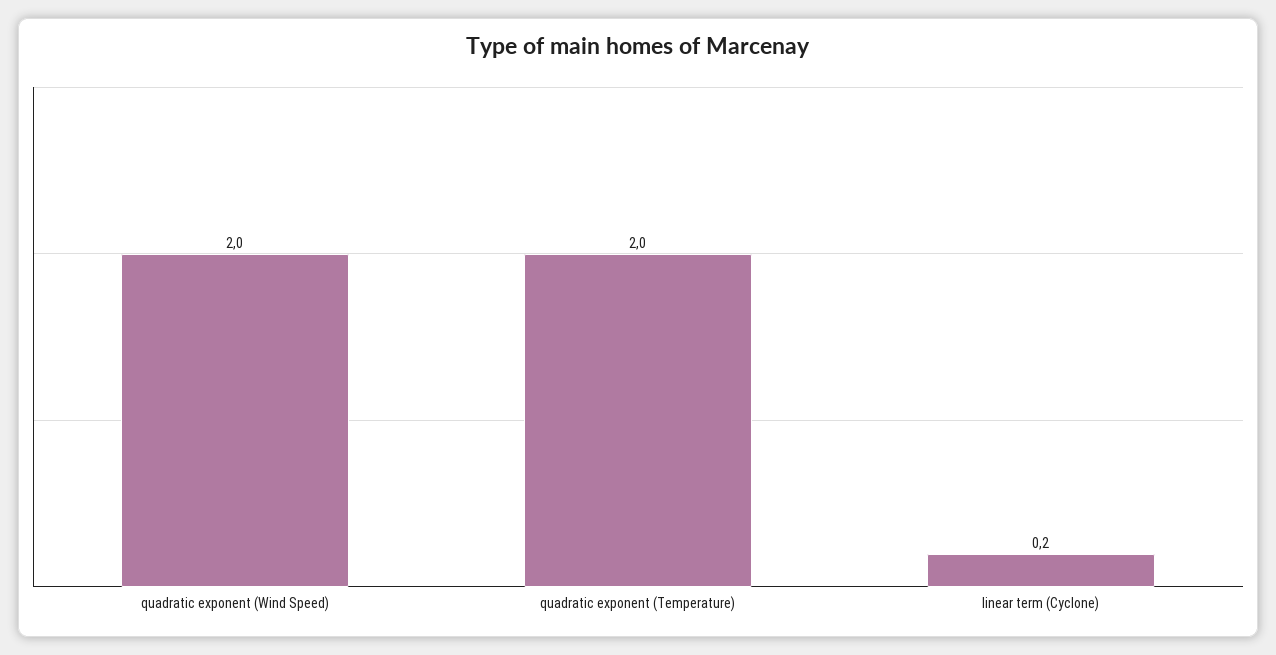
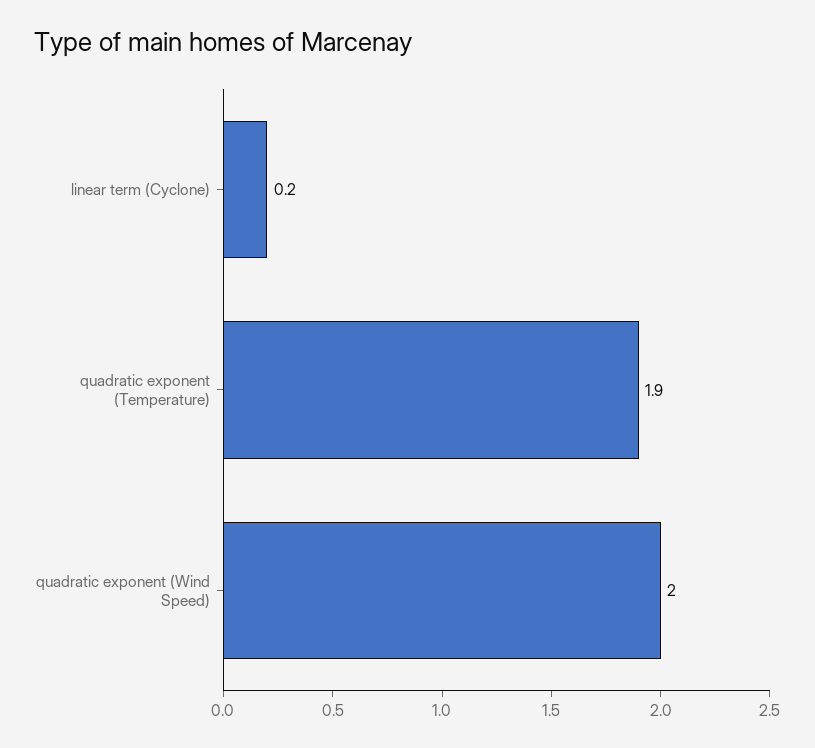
quadratic exponent (Temperature): 2 -> 1.9

